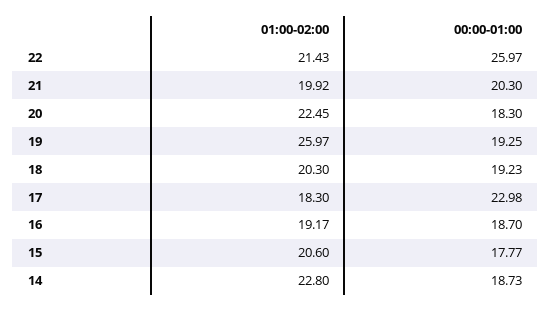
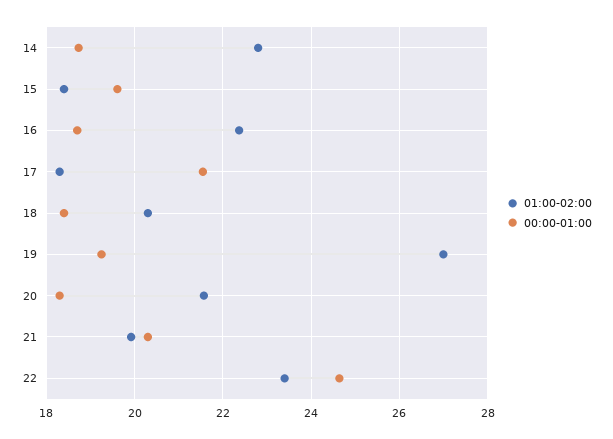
01:00-02:00, 22: 21.43 -> 23.4
00:00-01:00, 22: 25.97 -> 24.6
01:00-02:00, 20: 22.45 -> 21.6
01:00-02:00, 19: 25.97 -> 27
00:00-01:00, 18: 19.23 -> 18.4
00:00-01:00, 17: 22.98 -> 21.6
01:00-02:00, 16: 19.17 -> 22.4
01:00-02:00, 15: 20.6 -> 18.4
00:00-01:00, 15: 17.77 -> 19.6

